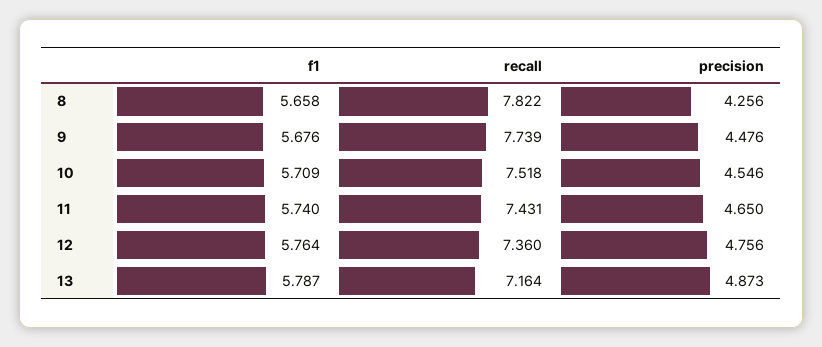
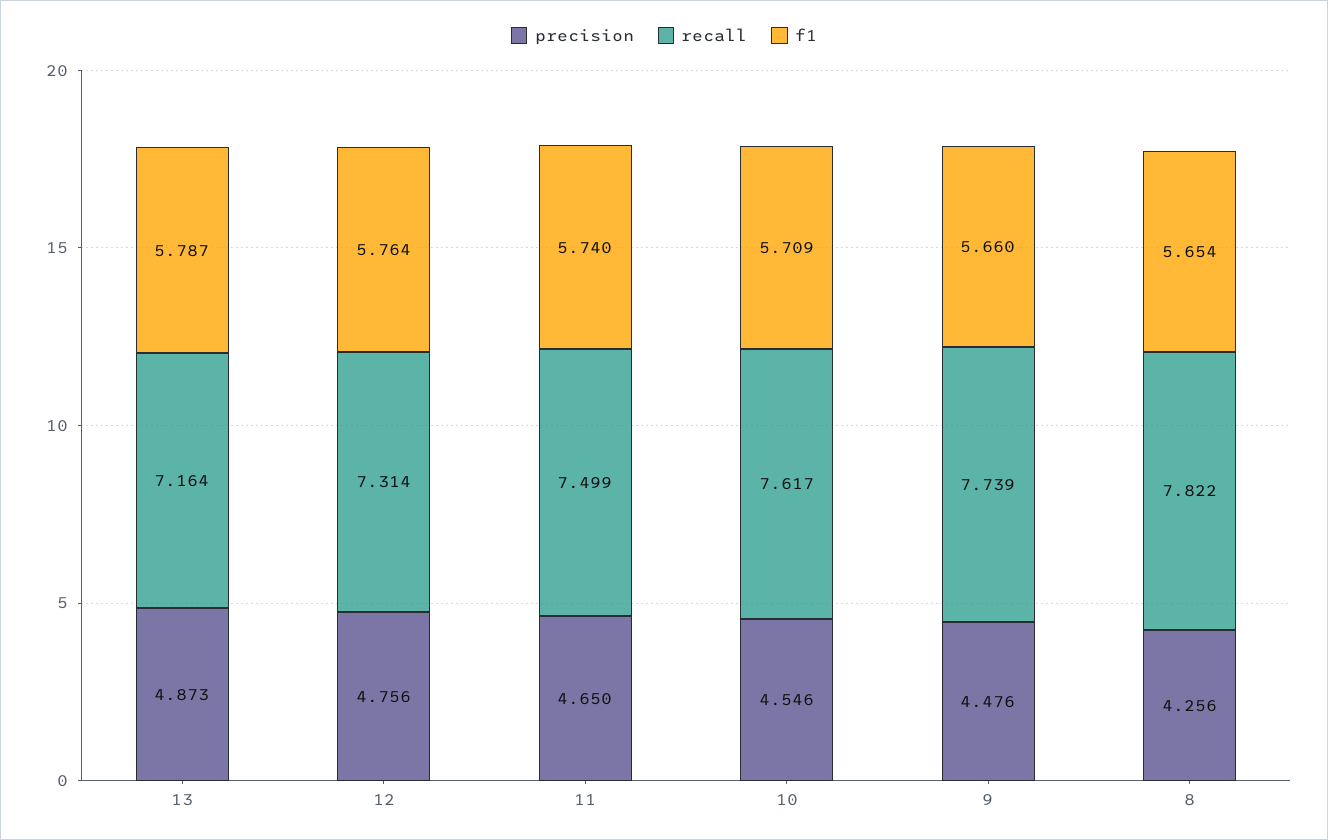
f1, 8: 5.658 -> 5.654
f1, 9: 5.676 -> 5.66
recall, 10: 7.518 -> 7.617
recall, 11: 7.431 -> 7.499
recall, 12: 7.36 -> 7.314

